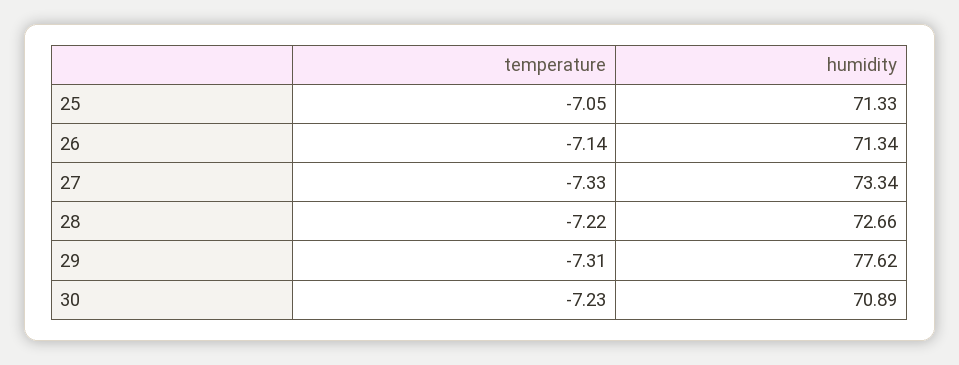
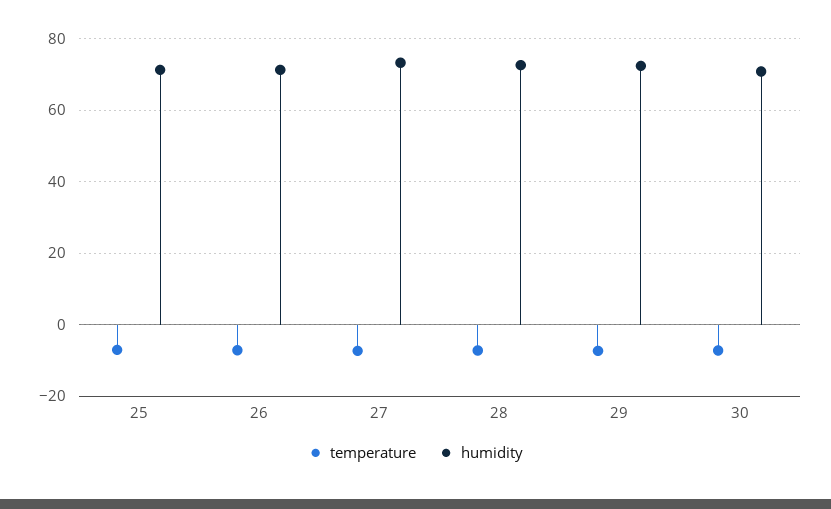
humidity, 29: 77.62 -> 72

